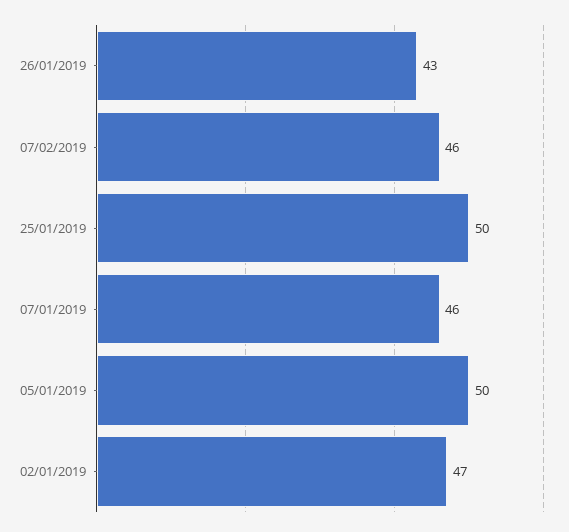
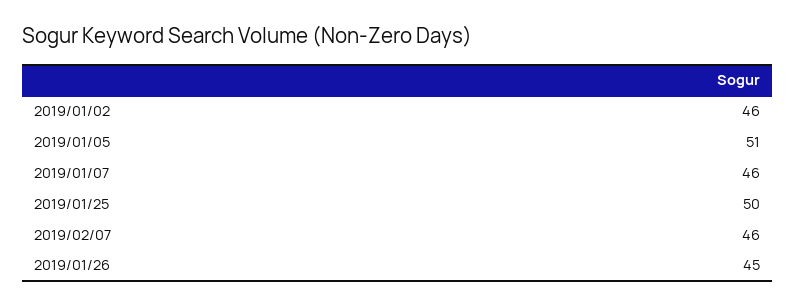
26/01/2019: 43 -> 45
05/01/2019: 50 -> 51
02/01/2019: 47 -> 46

